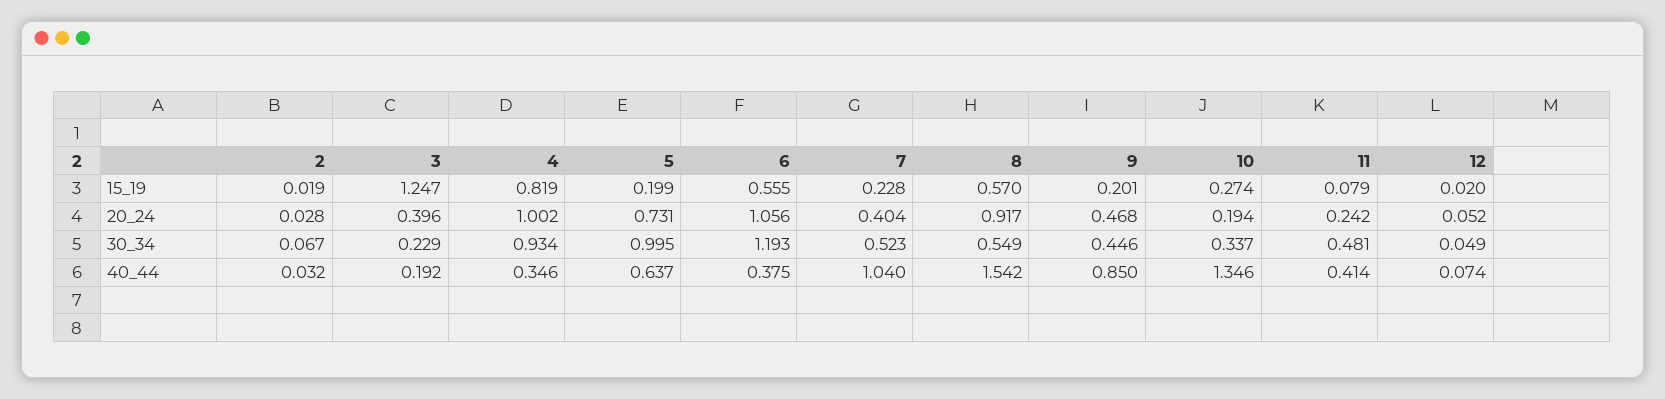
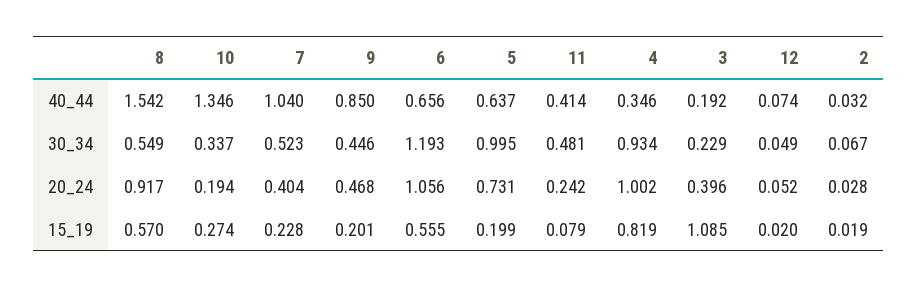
3, 15_19: 1.247 -> 1.085
6, 40_44: 0.375 -> 0.656

